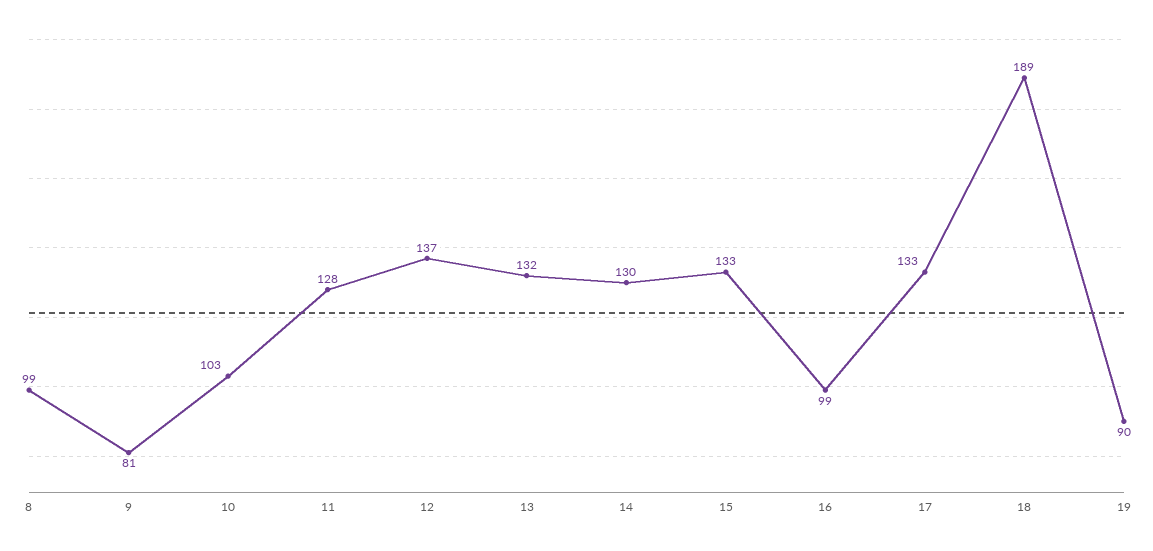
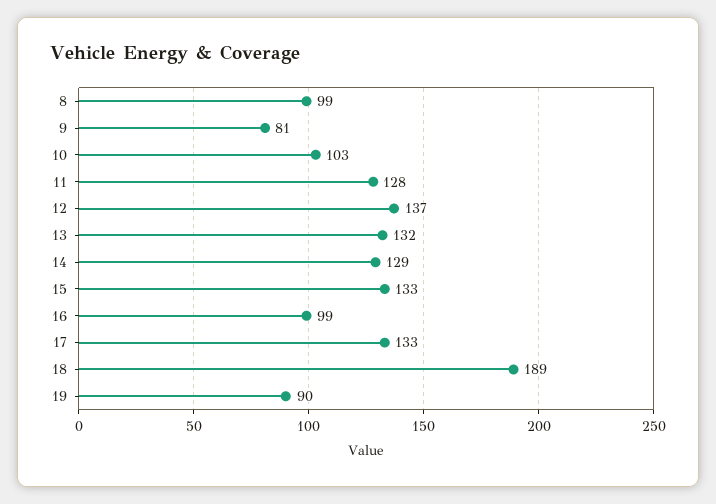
14: 130 -> 129

